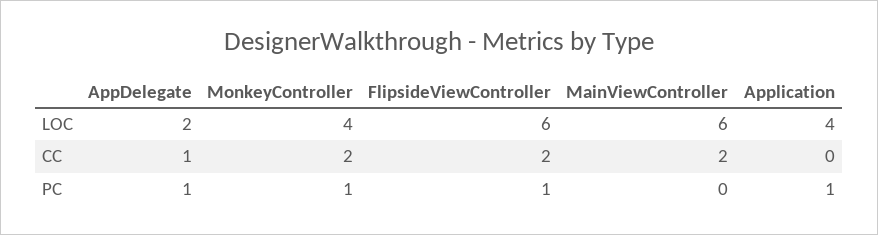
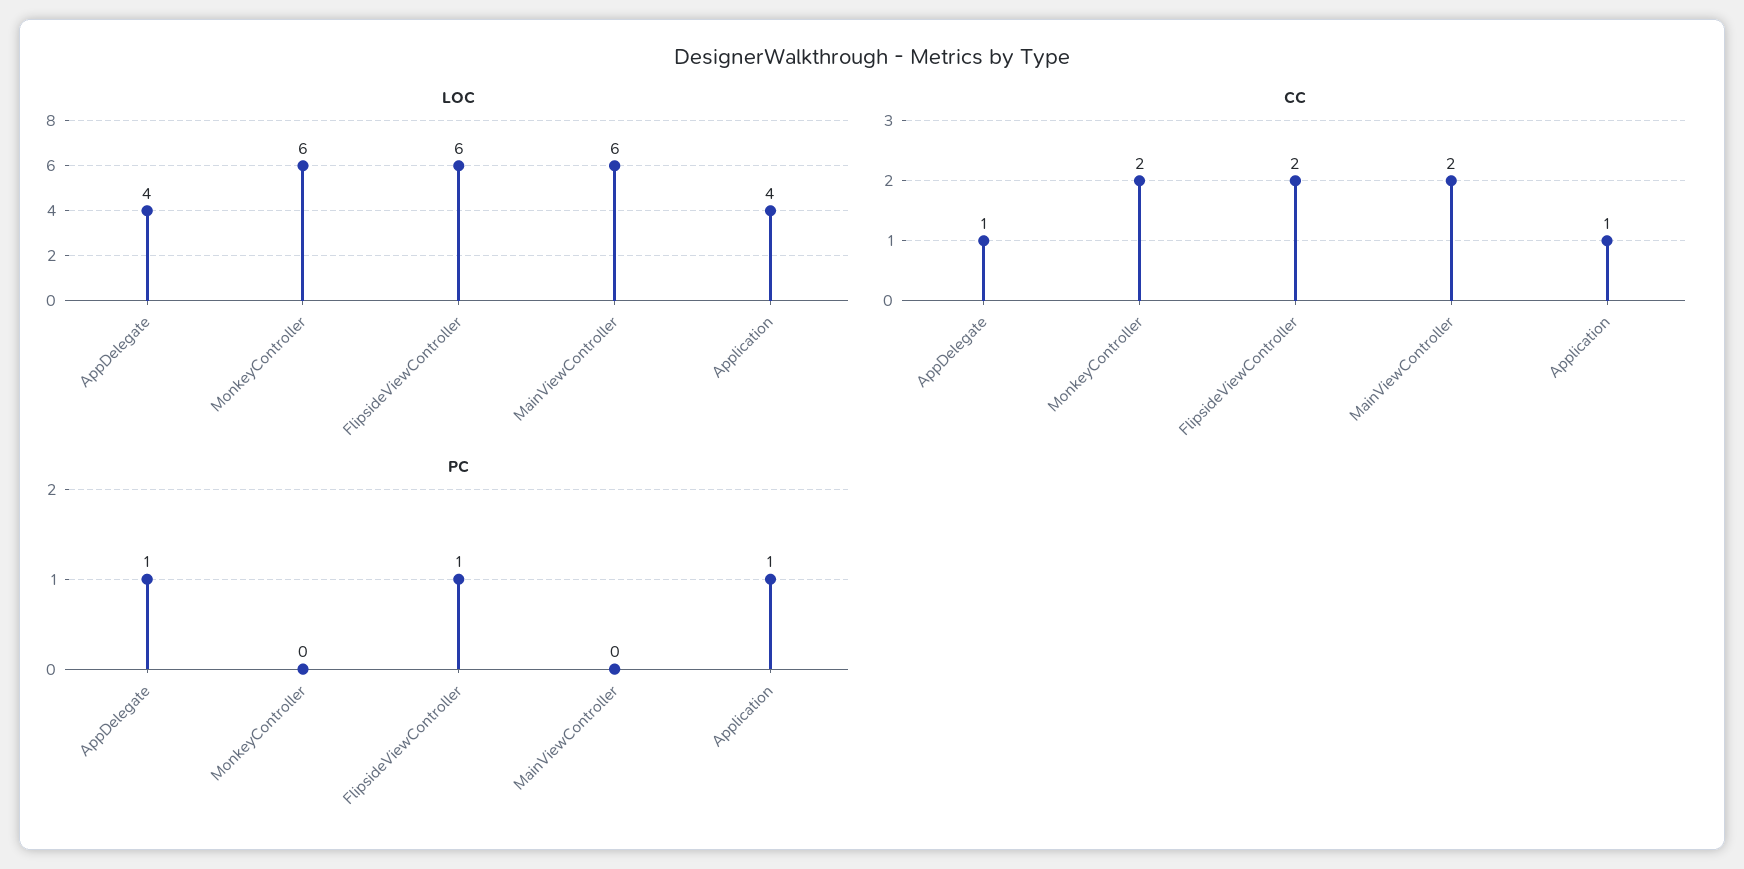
LOC, AppDelegate: 2 -> 4
LOC, MonkeyController: 4 -> 6
CC, Application: 0 -> 1
PC, MonkeyController: 1 -> 0

